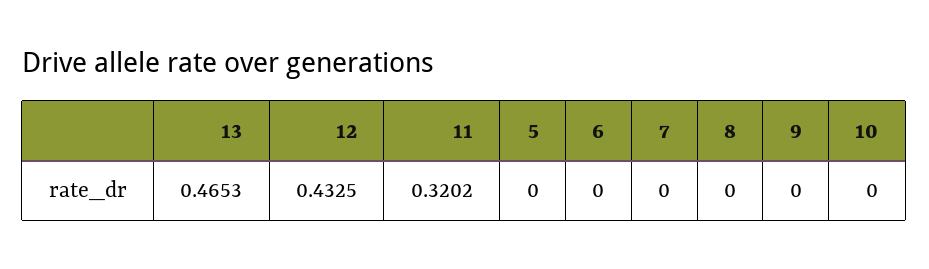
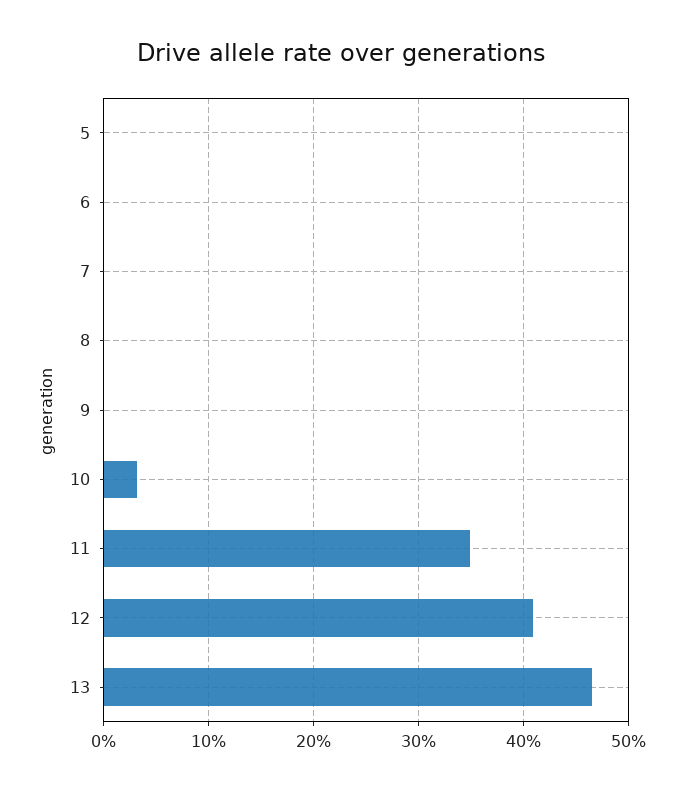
12: 0.4325 -> 0.41
11: 0.3202 -> 0.35
10: 0 -> 0.03

